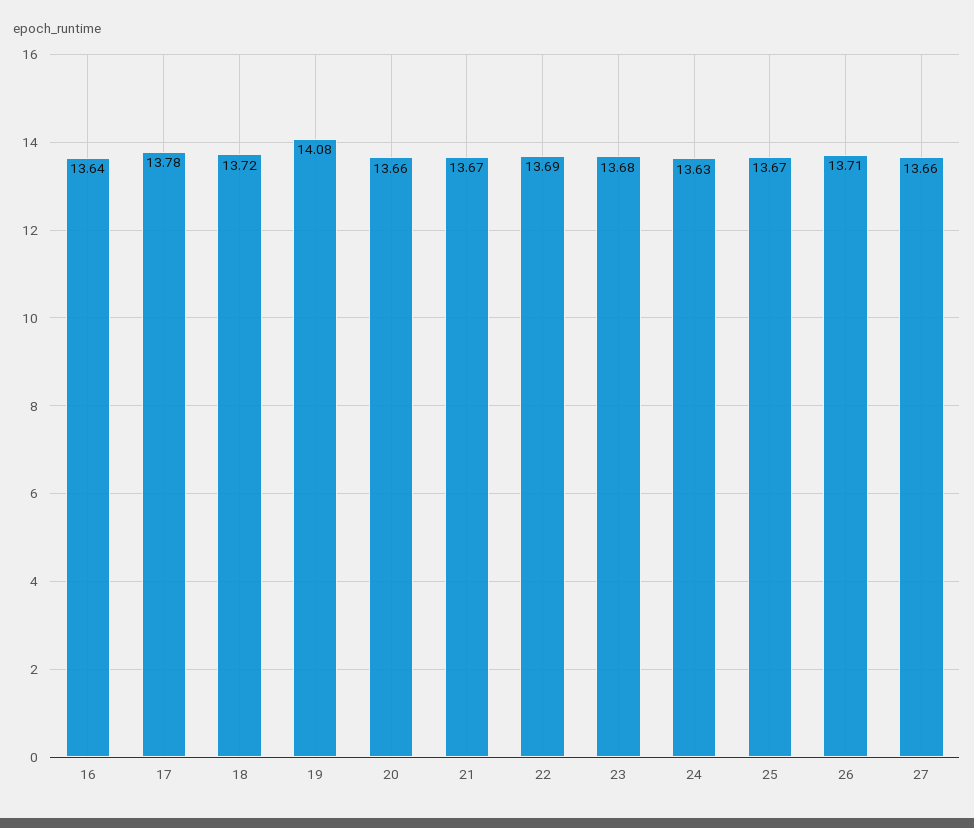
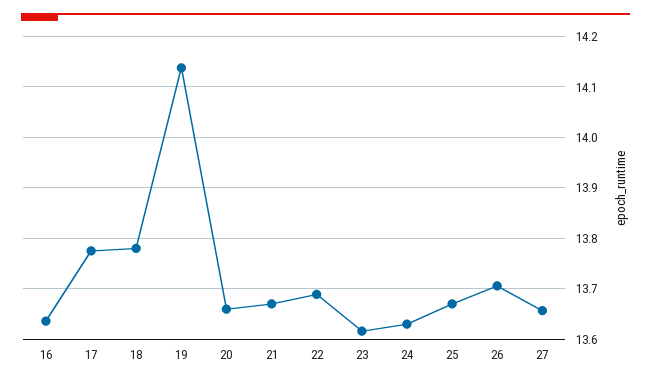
18: 13.72 -> 13.78
19: 14.08 -> 14.14
23: 13.68 -> 13.62

